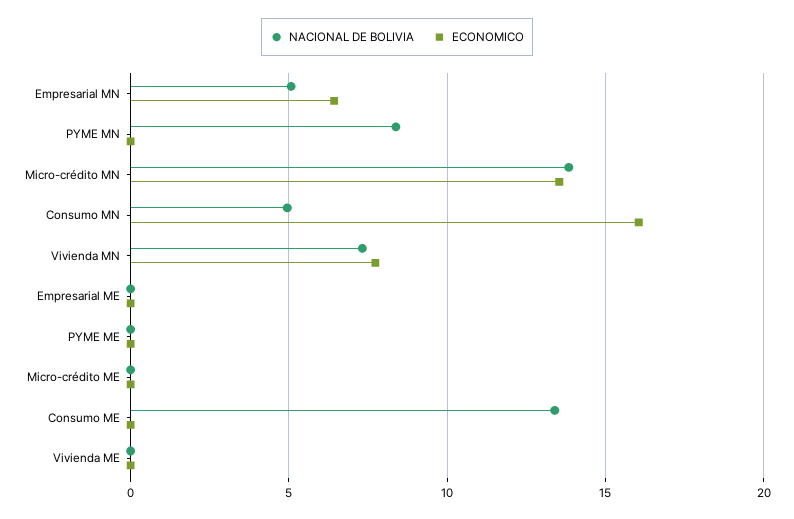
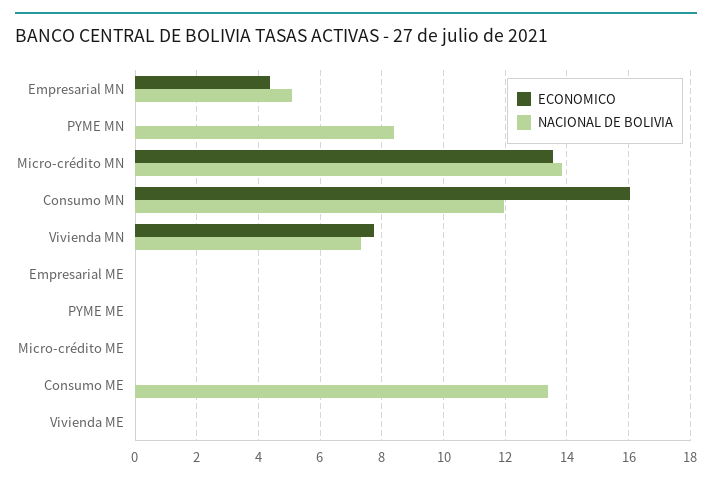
ECONOMICO, Empresarial MN: 6.5 -> 4.4
NACIONAL DE BOLIVIA, Consumo MN: 5 -> 12

